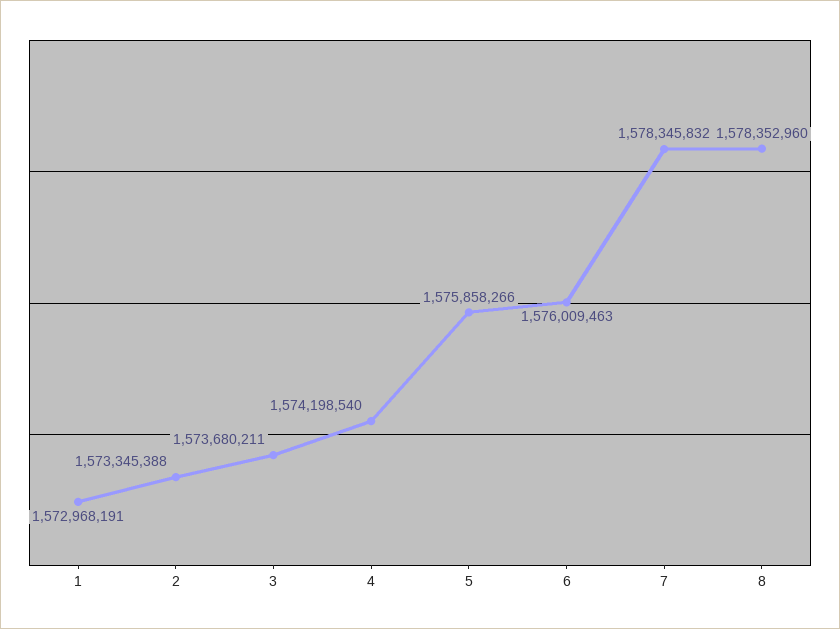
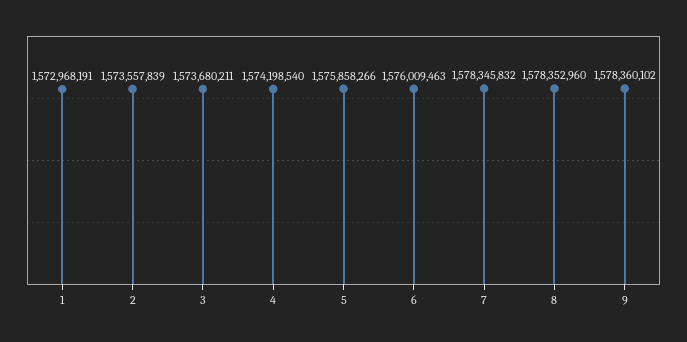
2: 1573345388 -> 1573557839
9: none -> 1578360102

